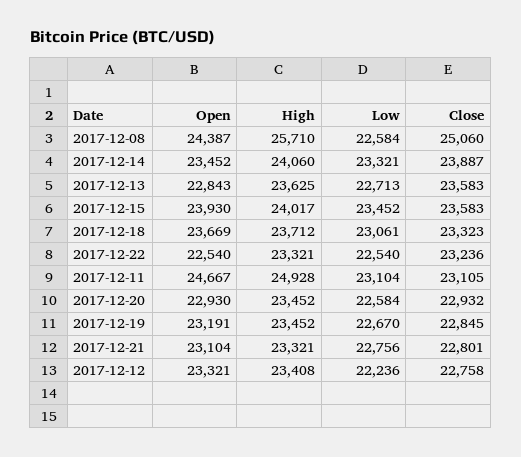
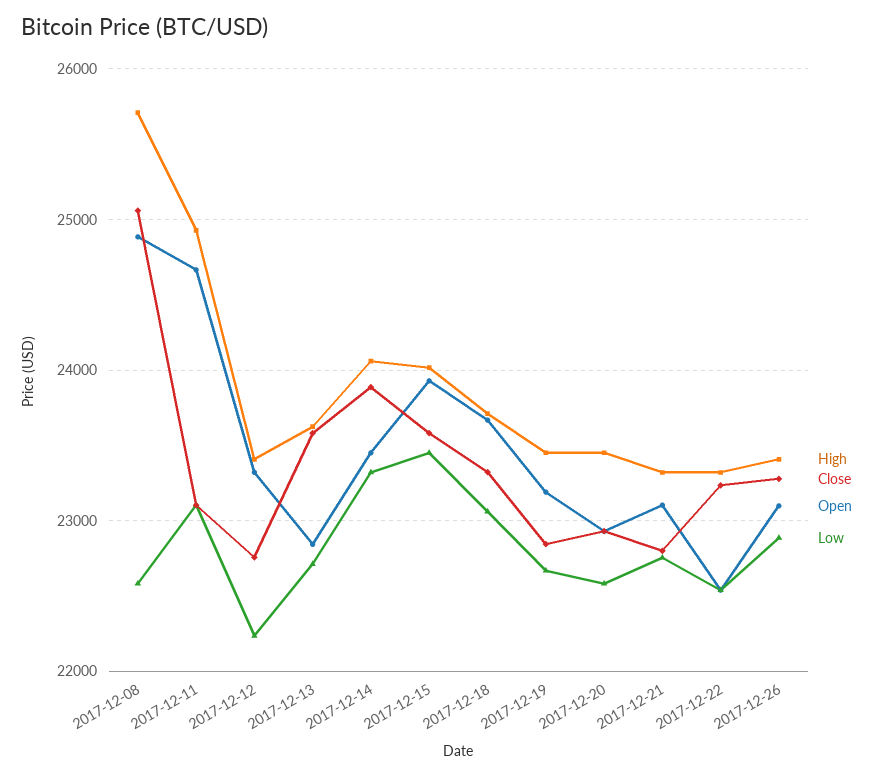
Open, 2017-12-08: 24387 -> 24900
High, 2017-12-26: none -> 23400
Close, 2017-12-26: none -> 23300
Open, 2017-12-26: none -> 23100
Low, 2017-12-26: none -> 22900

